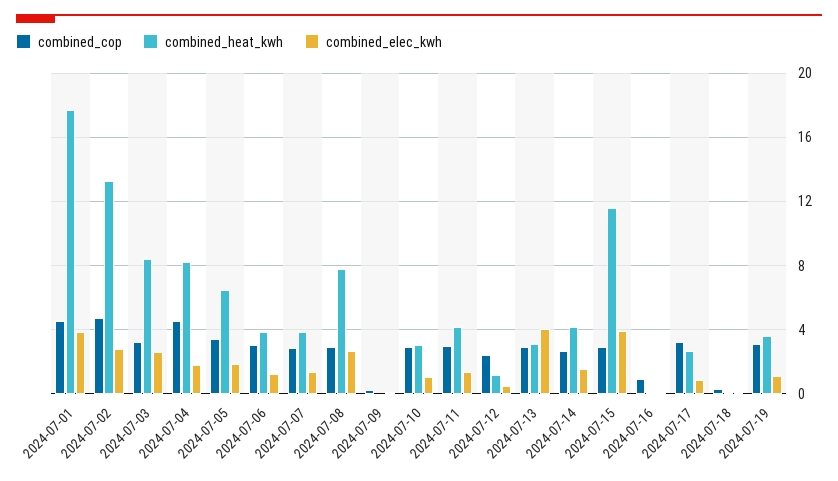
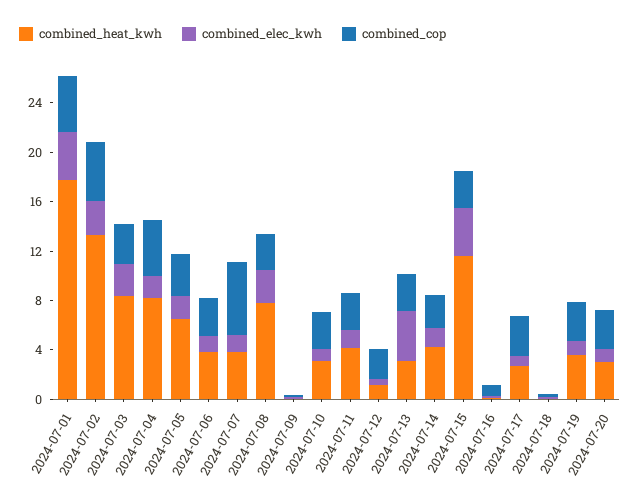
combined_cop, 2024-07-07: 3 -> 6
combined_heat_kwh, 2024-07-20: none -> 3
combined_elec_kwh, 2024-07-20: none -> 1
combined_cop, 2024-07-20: none -> 3

